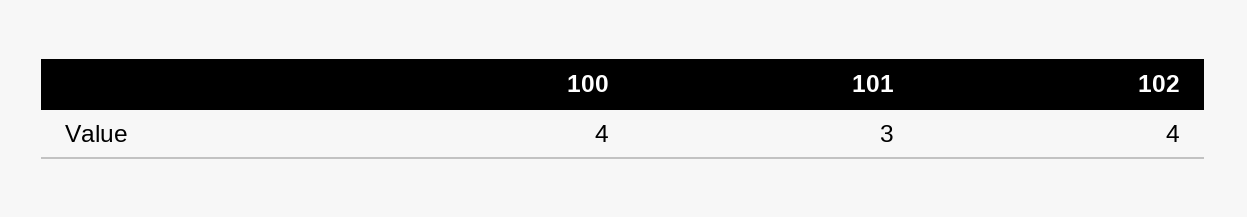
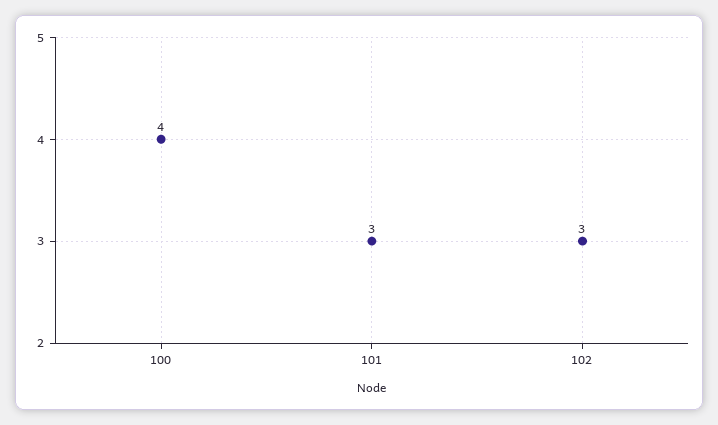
102: 4 -> 3

